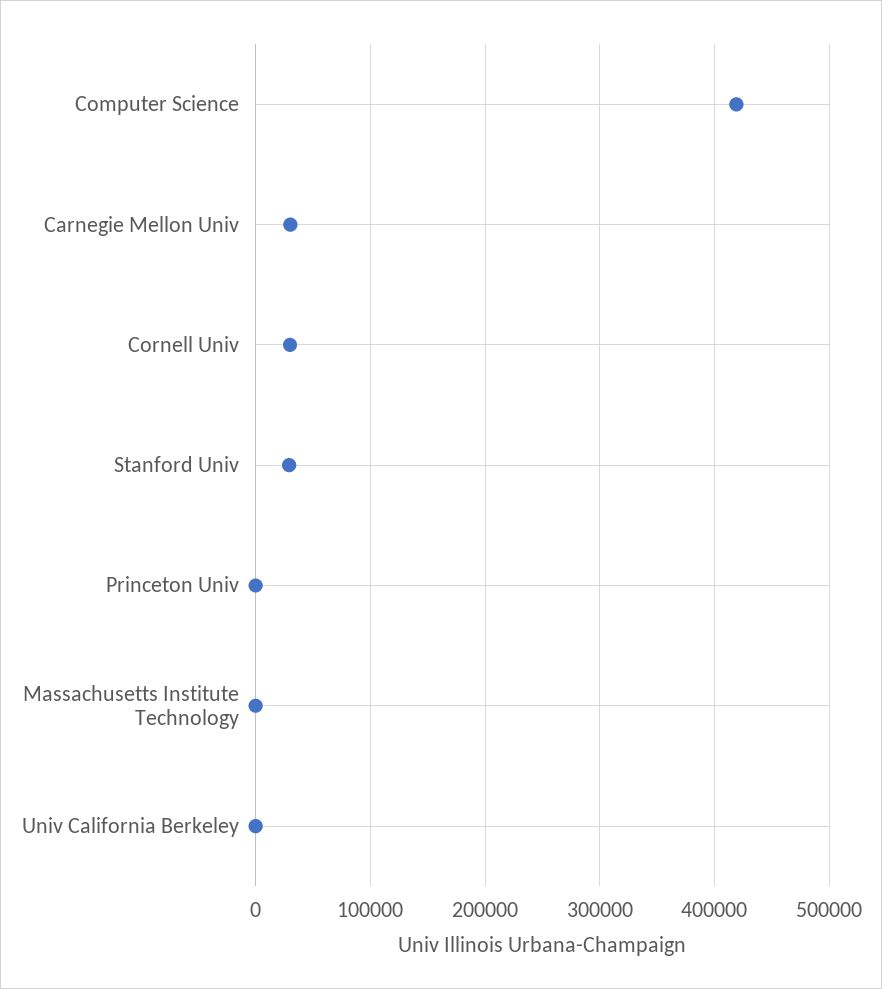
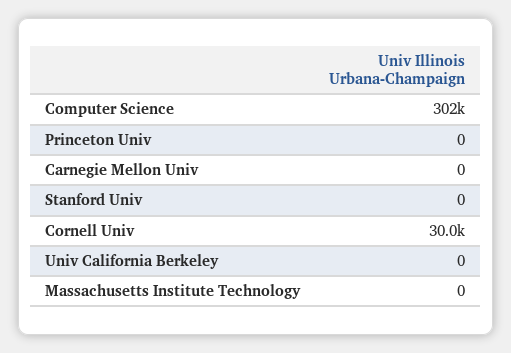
Computer Science: 420000 -> 302000
Carnegie Mellon Univ: 30000 -> 0
Stanford Univ: 30000 -> 0

